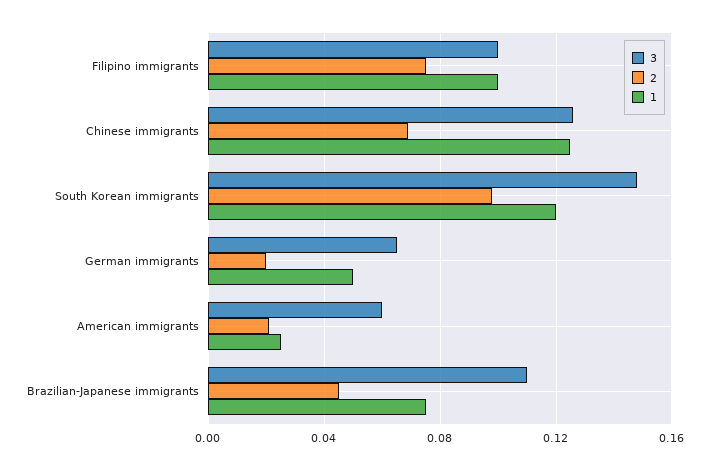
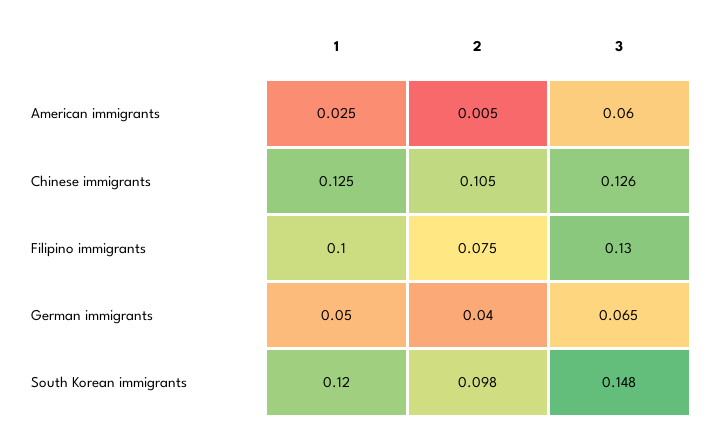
3, Filipino immigrants: 0.1 -> 0.13
2, Chinese immigrants: 0.07 -> 0.105
2, German immigrants: 0.02 -> 0.04
2, American immigrants: 0.02 -> 0.005
3, Brazilian-Japanese immigrants: 0.11 -> none
2, Brazilian-Japanese immigrants: 0.045 -> none
1, Brazilian-Japanese immigrants: 0.075 -> none

